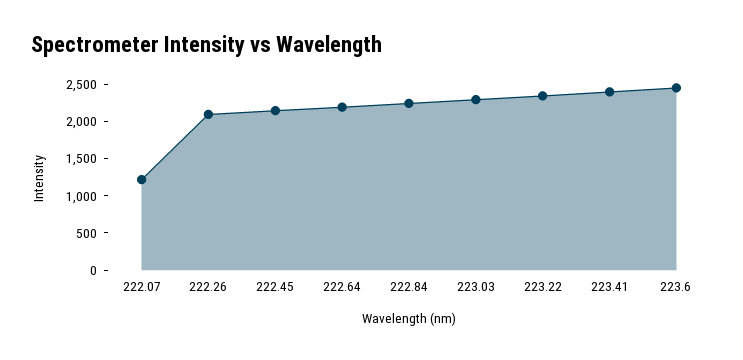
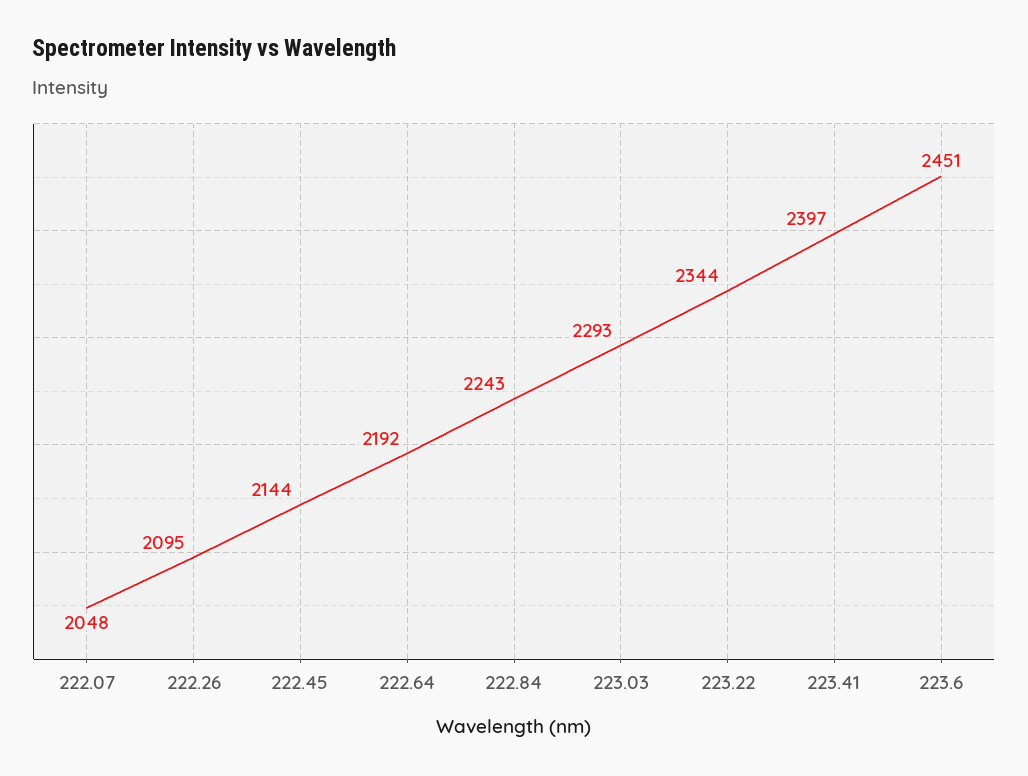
222.07: 1250 -> 2048

